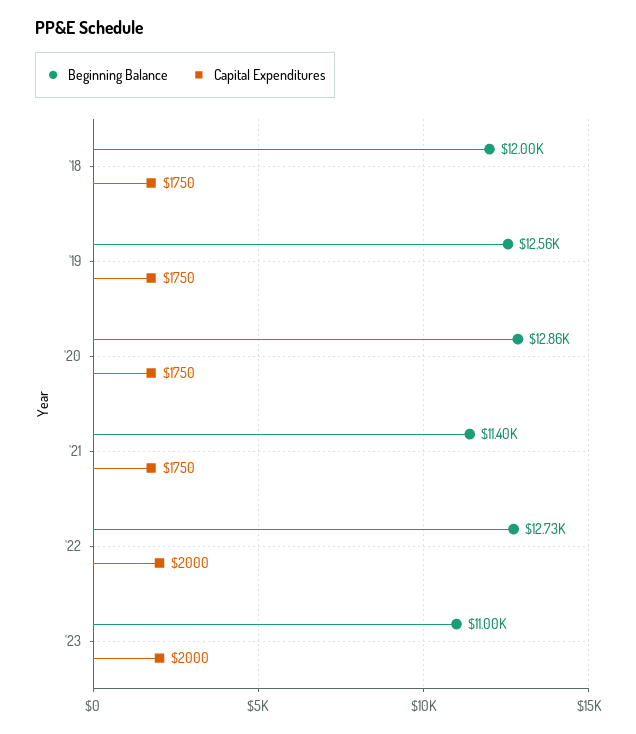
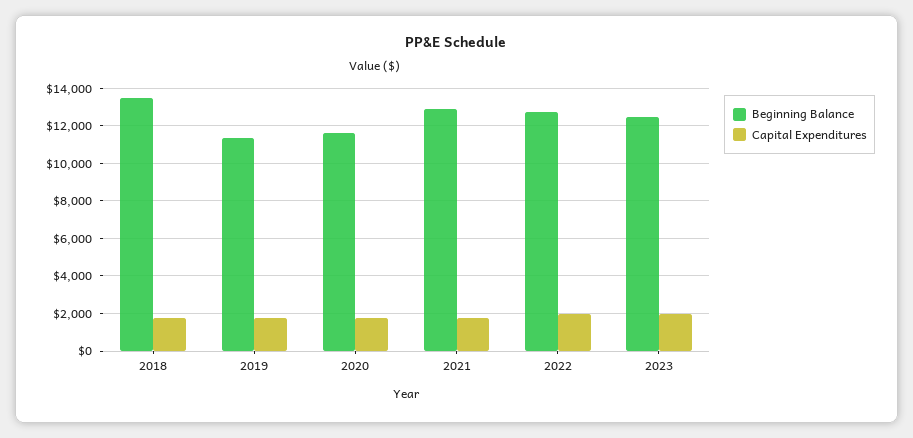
Beginning Balance, '18: 12000 -> 13500
Beginning Balance, '19: 12560 -> 11500
Beginning Balance, '20: 12860 -> 11500
Beginning Balance, '21: 11400 -> 13000
Beginning Balance, '23: 11000 -> 12500

